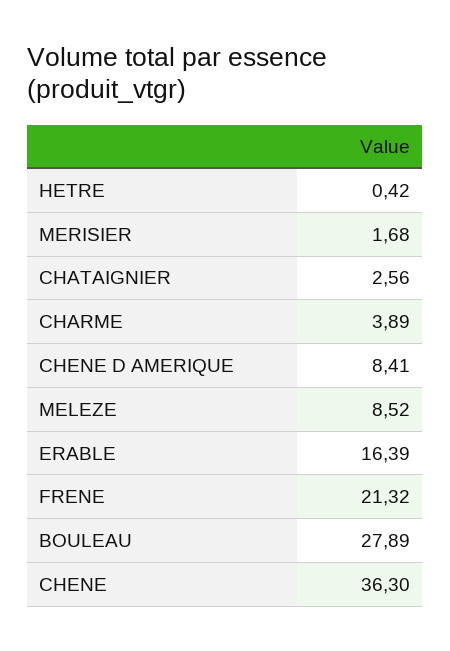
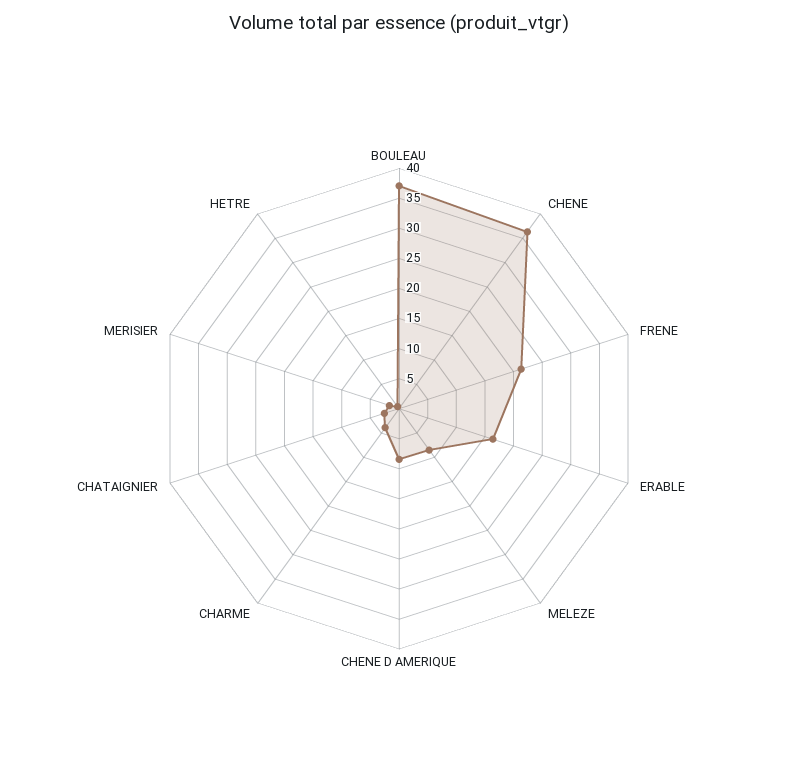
BOULEAU: 27.89 -> 37.5

